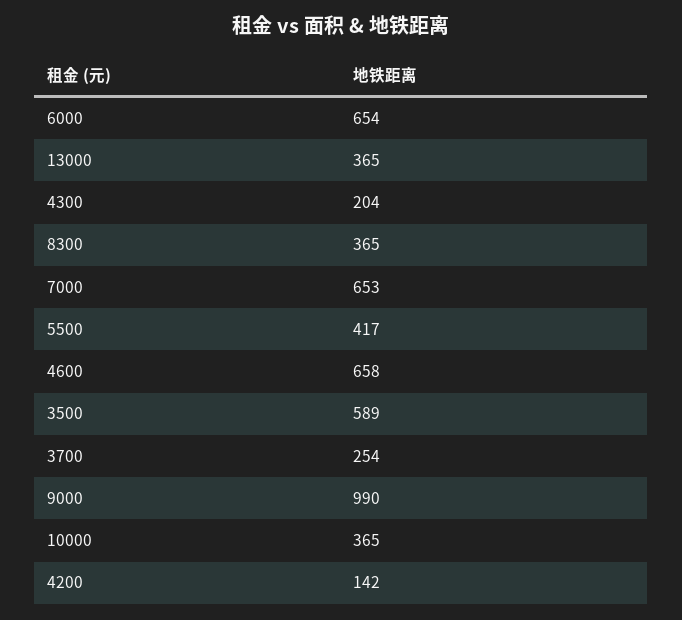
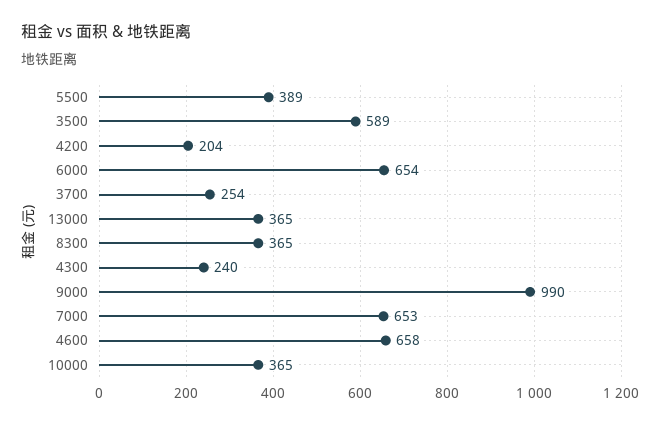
4300: 204 -> 240
5500: 417 -> 389
4200: 142 -> 204

